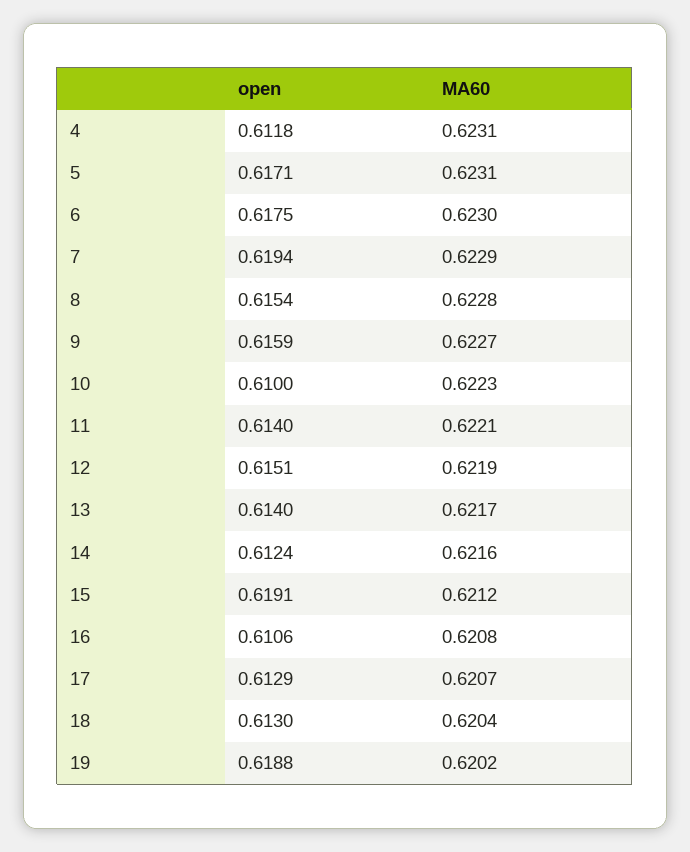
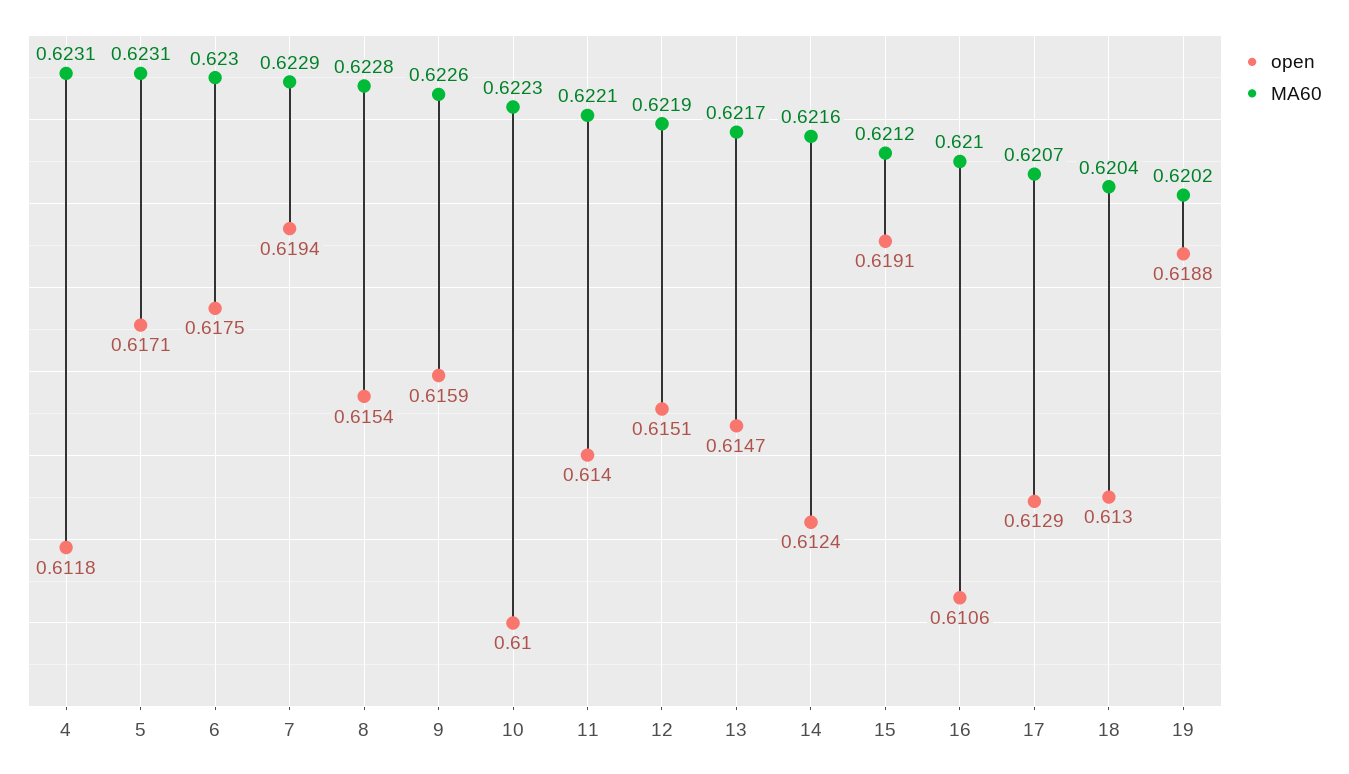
MA60, 9: 0.6227 -> 0.6226
open, 13: 0.614 -> 0.6147
MA60, 16: 0.6208 -> 0.621

